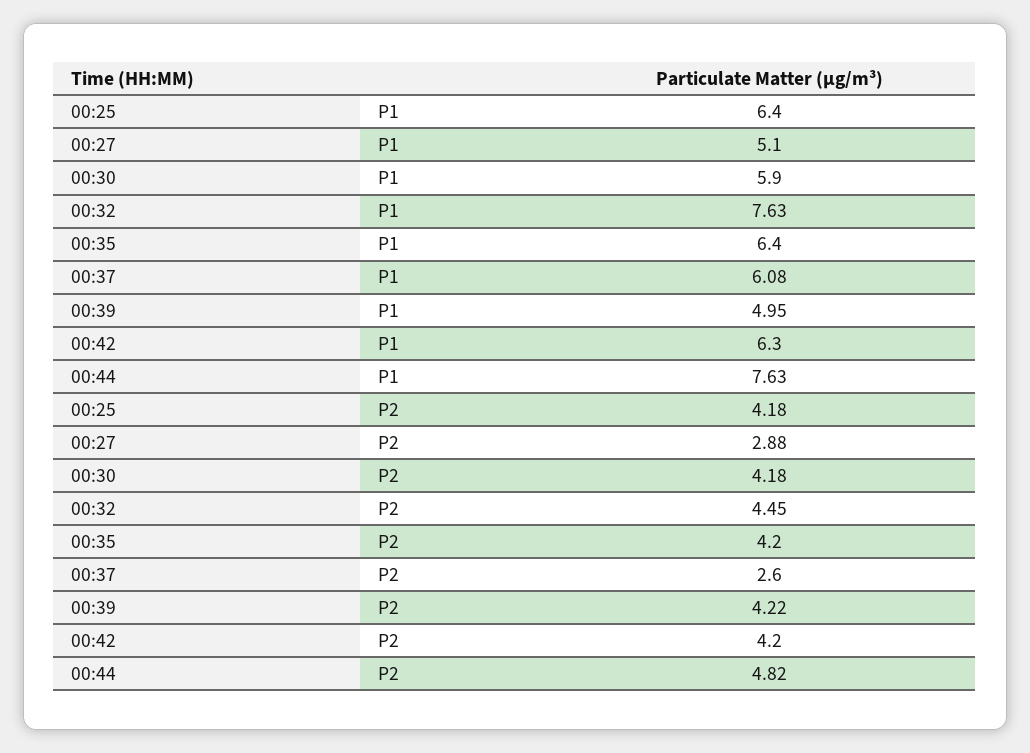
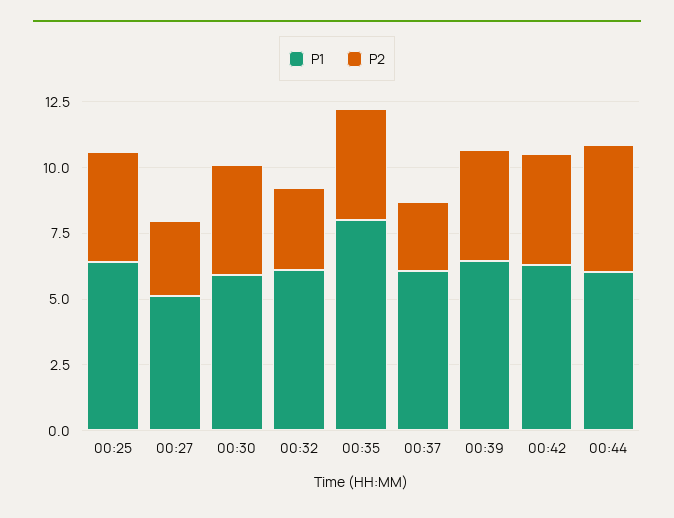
P1, 00:32: 7.63 -> 6
P1, 00:35: 6.4 -> 8
P1, 00:39: 4.95 -> 6.5
P1, 00:44: 7.63 -> 6
P2, 00:32: 4.45 -> 3

